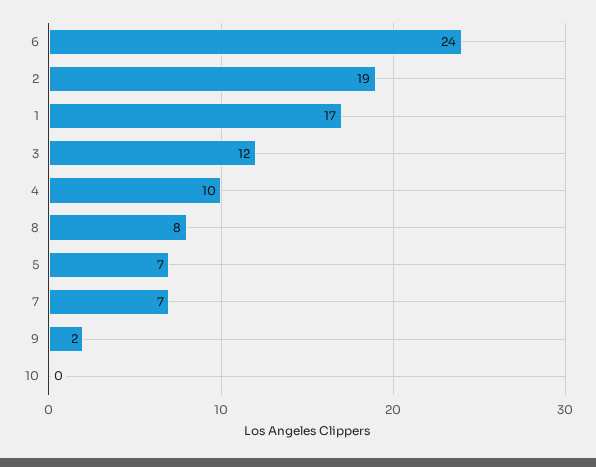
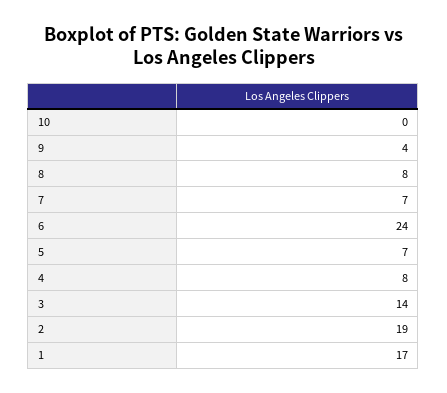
3: 12 -> 14
4: 10 -> 8
9: 2 -> 4

